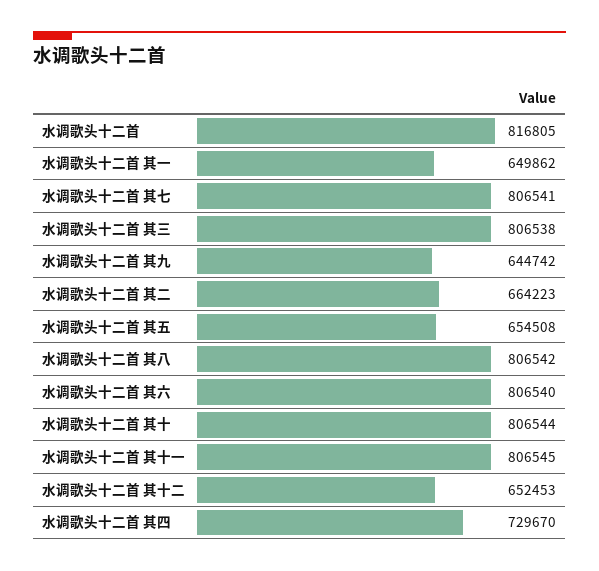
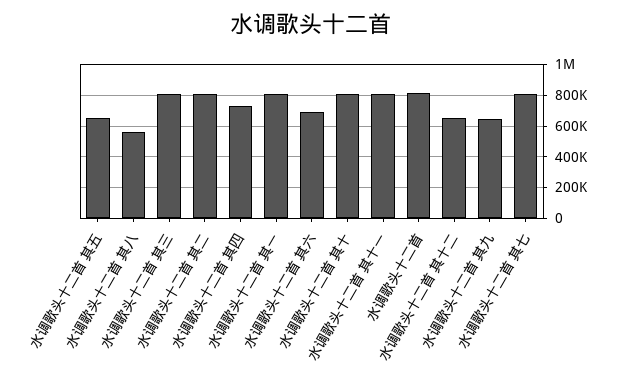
水调歌头十二首 其一: 649862 -> 800000
水调歌头十二首 其二: 664223 -> 800000
水调歌头十二首 其八: 806542 -> 550000
水调歌头十二首 其六: 806540 -> 700000

